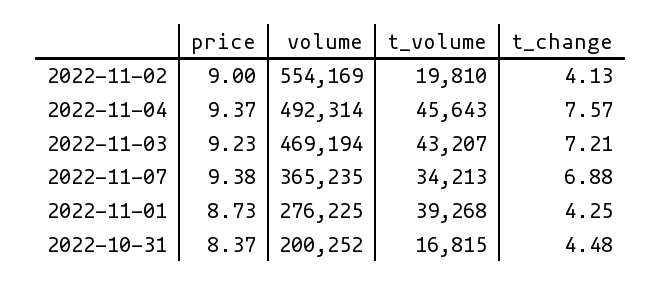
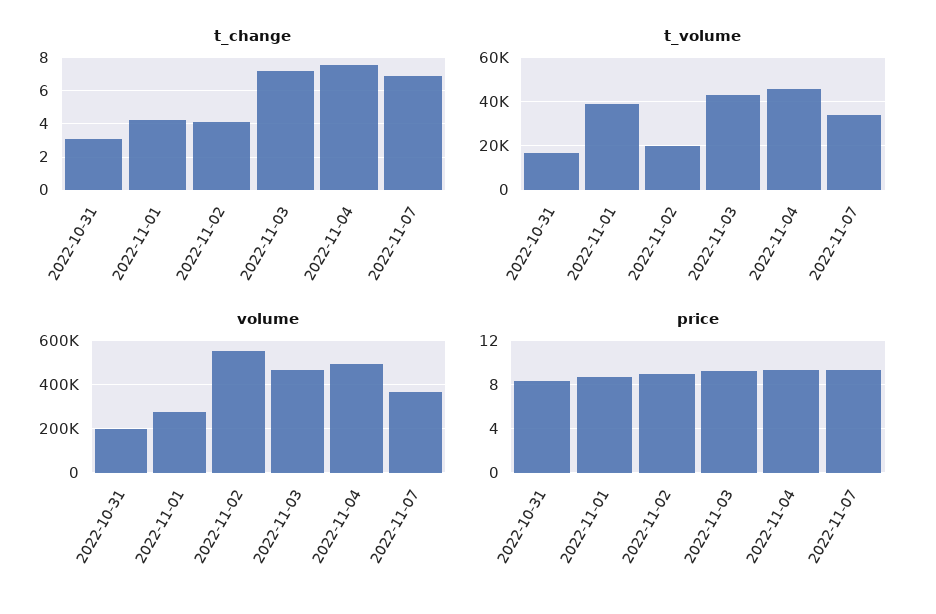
t_change, 2022-10-31: 4.48 -> 3

